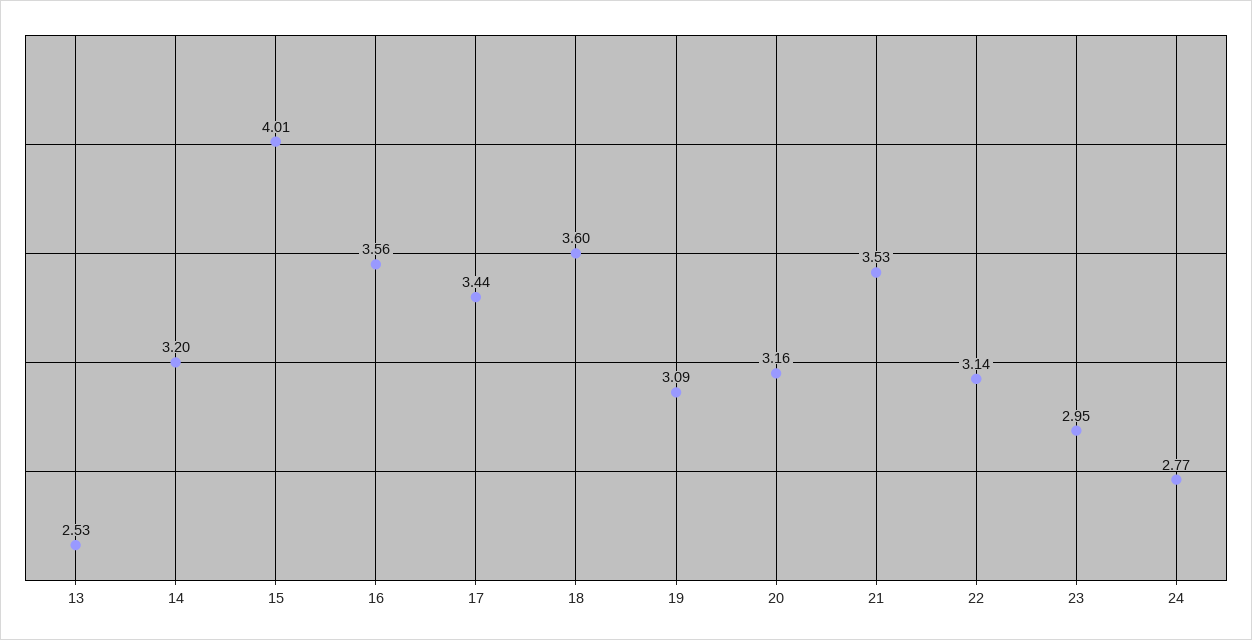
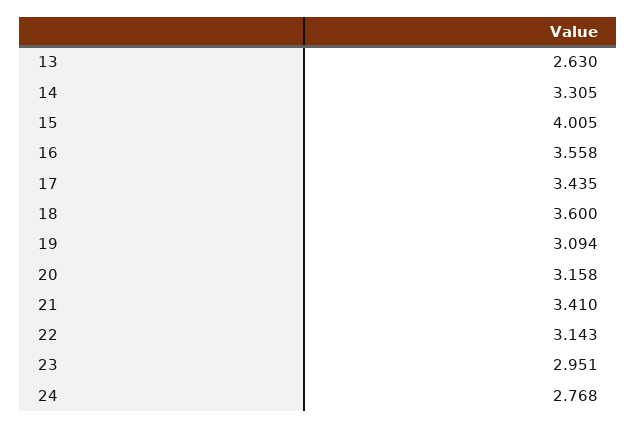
13: 2.53 -> 2.63
14: 3.2 -> 3.305
21: 3.53 -> 3.41

